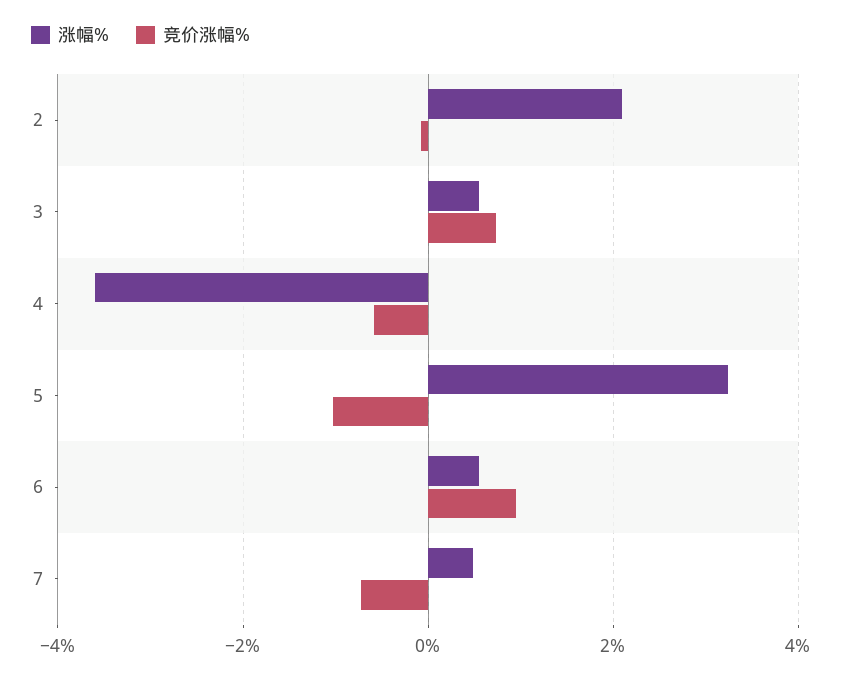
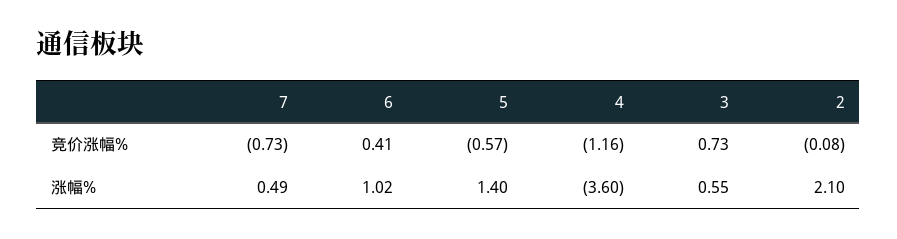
竞价涨幅%, 4: -0.6 -> -1.16
涨幅%, 5: 3.2 -> 1.4
竞价涨幅%, 5: -1 -> -0.57
涨幅%, 6: 0.6 -> 1.02
竞价涨幅%, 6: 1 -> 0.41

